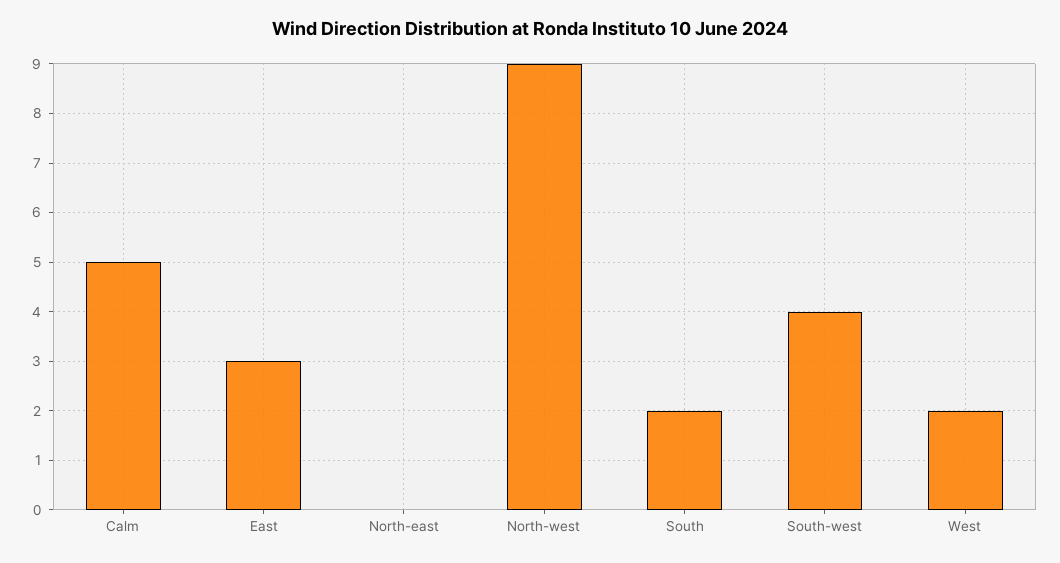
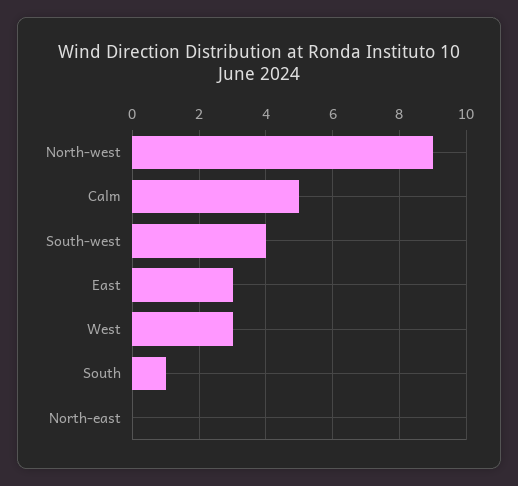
South: 2 -> 1
West: 2 -> 3

